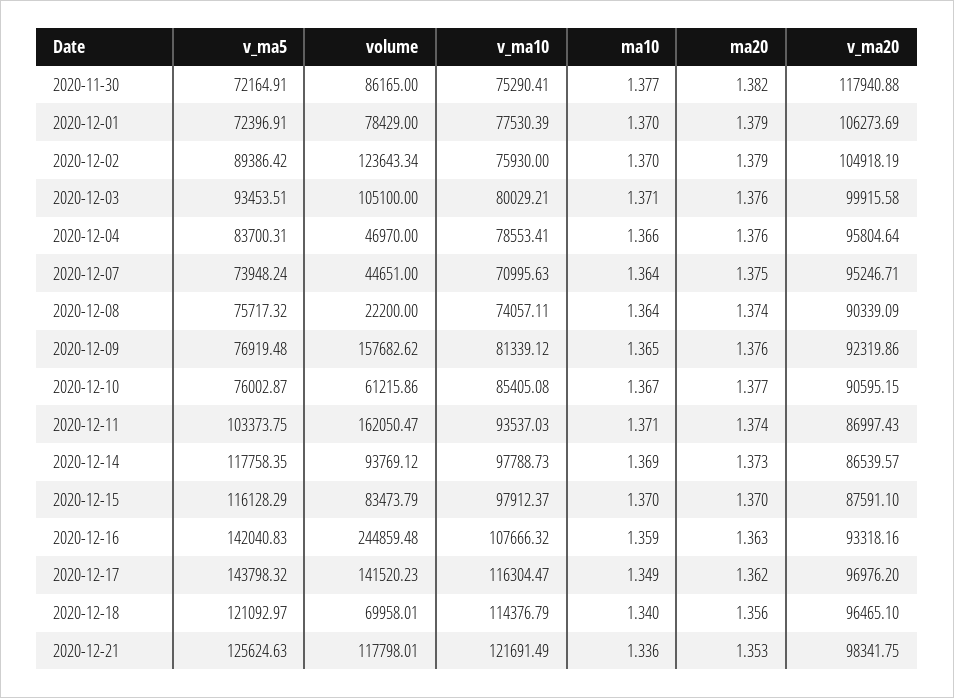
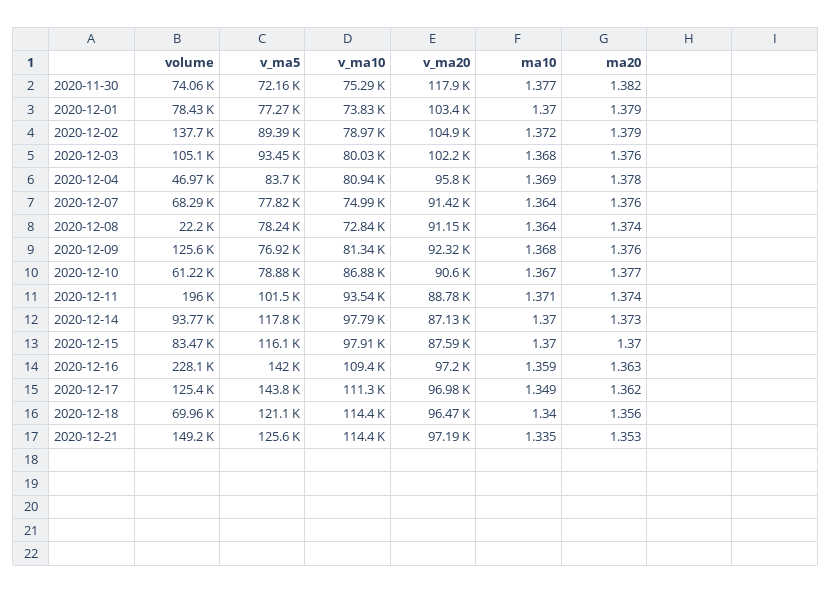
volume, 2020-11-30: 86165 -> 74060
v_ma5, 2020-12-01: 72396.91 -> 77270
v_ma10, 2020-12-01: 77530.39 -> 73830
v_ma20, 2020-12-01: 106273.69 -> 103400
volume, 2020-12-02: 123643.34 -> 137700
v_ma10, 2020-12-02: 75930 -> 78970
ma10, 2020-12-02: 1.37 -> 1.372
ma10, 2020-12-03: 1.371 -> 1.368
v_ma20, 2020-12-03: 99915.58 -> 102200
v_ma10, 2020-12-04: 78553.41 -> 80940
ma10, 2020-12-04: 1.366 -> 1.369
ma20, 2020-12-04: 1.376 -> 1.378
v_ma5, 2020-12-07: 73948.24 -> 77820
volume, 2020-12-07: 44651 -> 68290
v_ma10, 2020-12-07: 70995.63 -> 74990
ma20, 2020-12-07: 1.375 -> 1.376
v_ma20, 2020-12-07: 95246.71 -> 91420
v_ma5, 2020-12-08: 75717.32 -> 78240
v_ma10, 2020-12-08: 74057.11 -> 72840
v_ma20, 2020-12-08: 90339.09 -> 91150
volume, 2020-12-09: 157682.62 -> 125600
ma10, 2020-12-09: 1.365 -> 1.368
v_ma5, 2020-12-10: 76002.87 -> 78880
v_ma10, 2020-12-10: 85405.08 -> 86880
v_ma5, 2020-12-11: 103373.75 -> 101500
volume, 2020-12-11: 162050.47 -> 196000
v_ma20, 2020-12-11: 86997.43 -> 88780
ma10, 2020-12-14: 1.369 -> 1.37
v_ma20, 2020-12-14: 86539.57 -> 87130
volume, 2020-12-16: 244859.48 -> 228100
v_ma10, 2020-12-16: 107666.32 -> 109400
v_ma20, 2020-12-16: 93318.16 -> 97200
volume, 2020-12-17: 141520.23 -> 125400
v_ma10, 2020-12-17: 116304.47 -> 111300
volume, 2020-12-21: 117798.01 -> 149200
v_ma10, 2020-12-21: 121691.49 -> 114400
ma10, 2020-12-21: 1.336 -> 1.335
v_ma20, 2020-12-21: 98341.75 -> 97190

